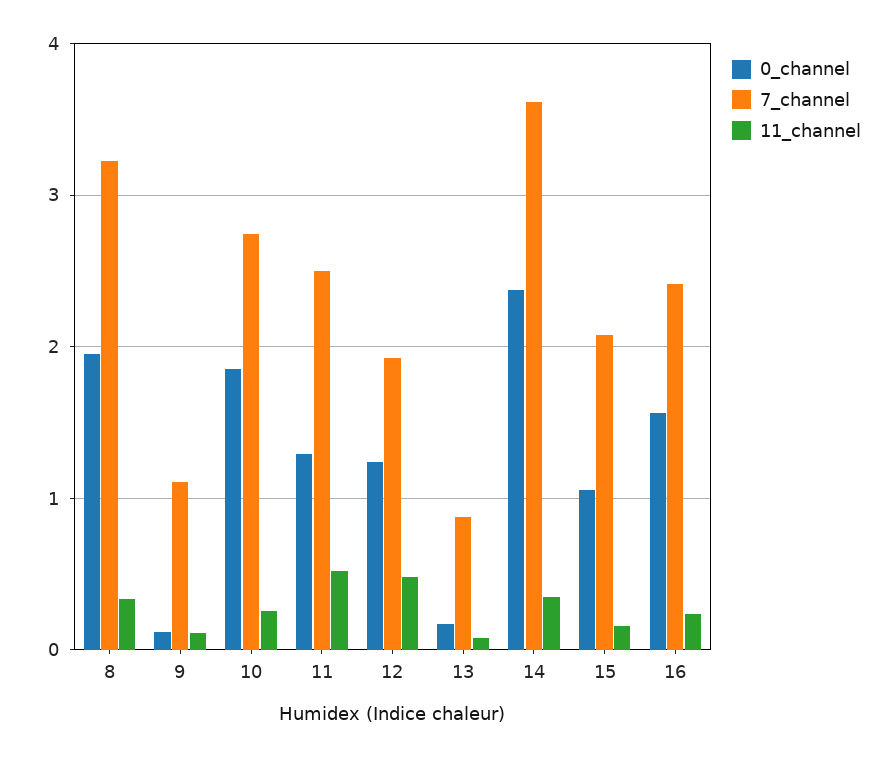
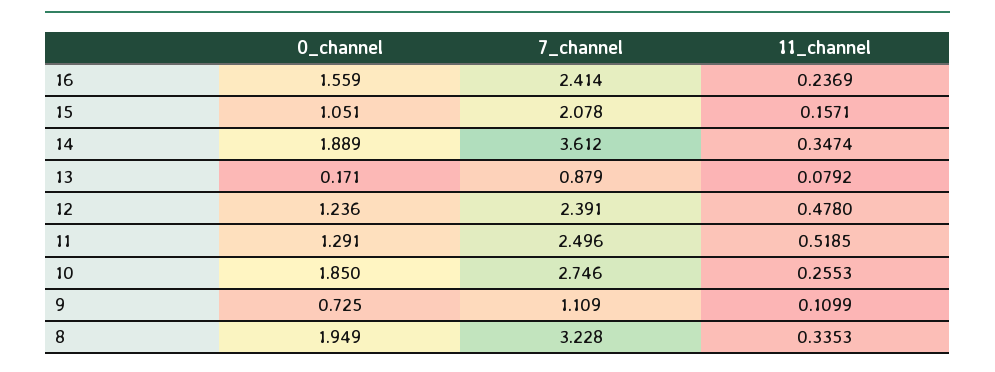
0_channel, 9: 0.1 -> 0.725
7_channel, 12: 1.9 -> 2.391
0_channel, 14: 2.4 -> 1.889

